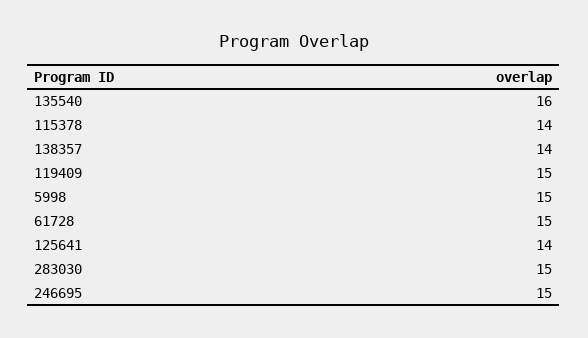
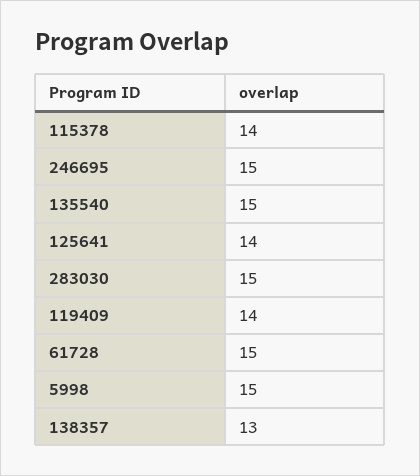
135540: 16 -> 15
138357: 14 -> 13
119409: 15 -> 14

